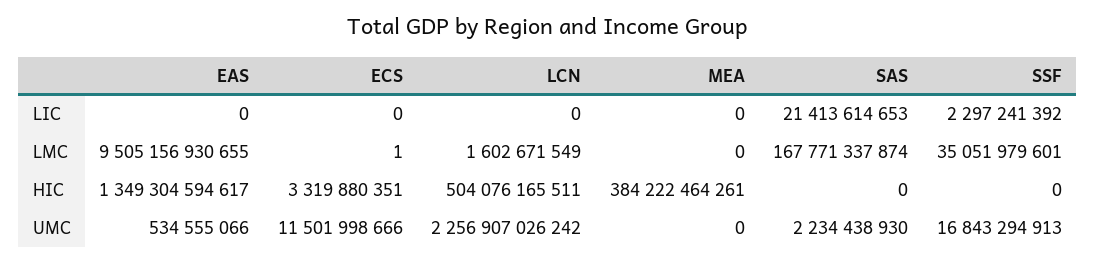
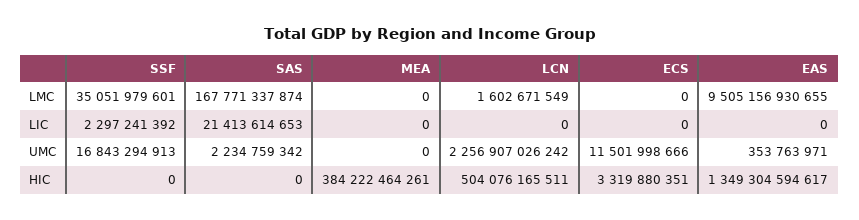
ECS, LMC: 1 -> 0
EAS, UMC: 534555066 -> 353763971
SAS, UMC: 2234438930 -> 2234759342

